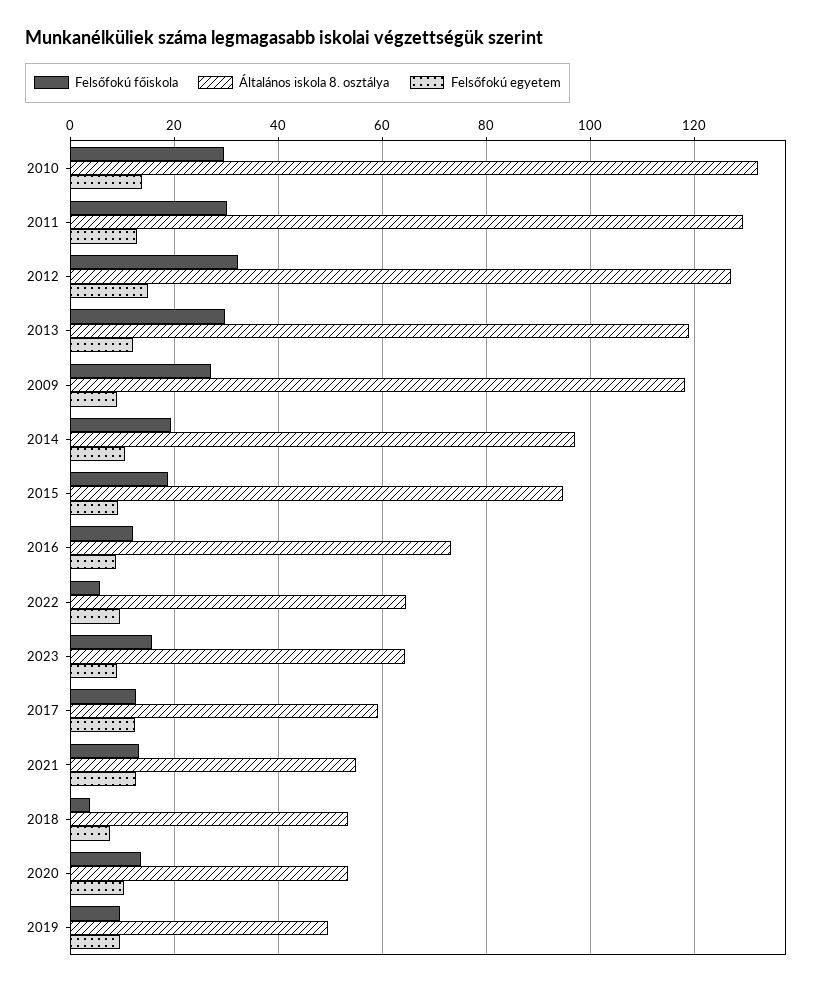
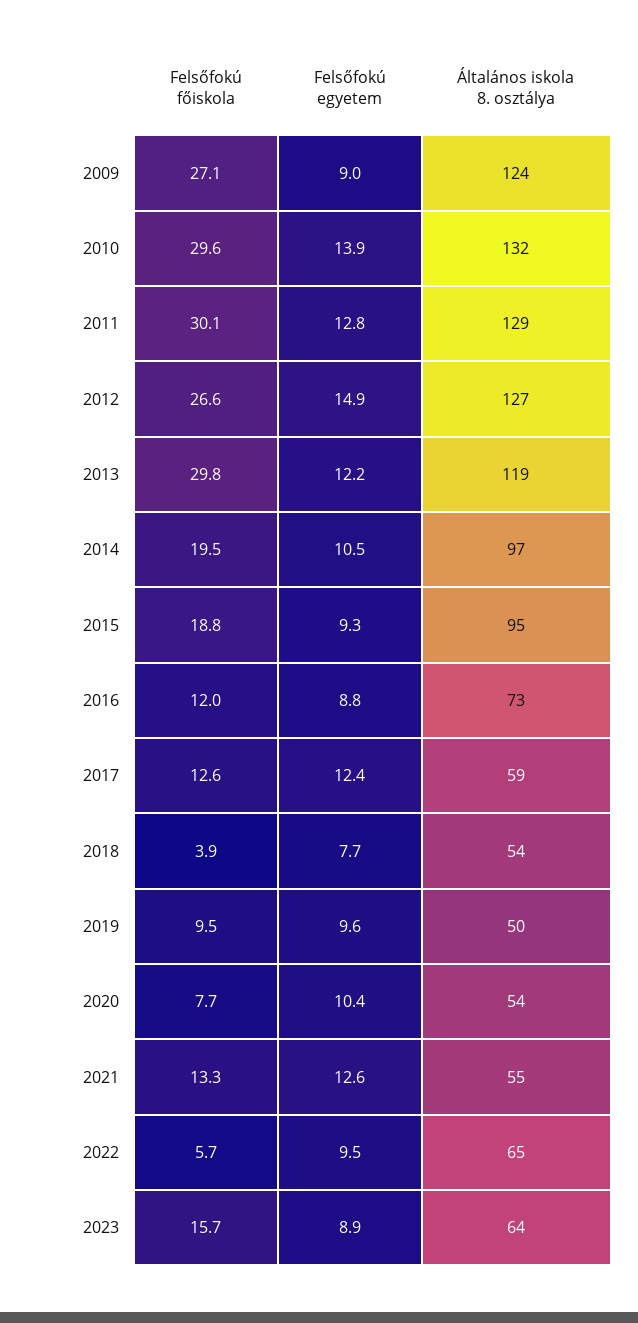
Felsőfokú főiskola, 2012: 32 -> 26.6
Általános iskola 8. osztálya, 2009: 118 -> 124
Felsőfokú főiskola, 2020: 14 -> 7.7

